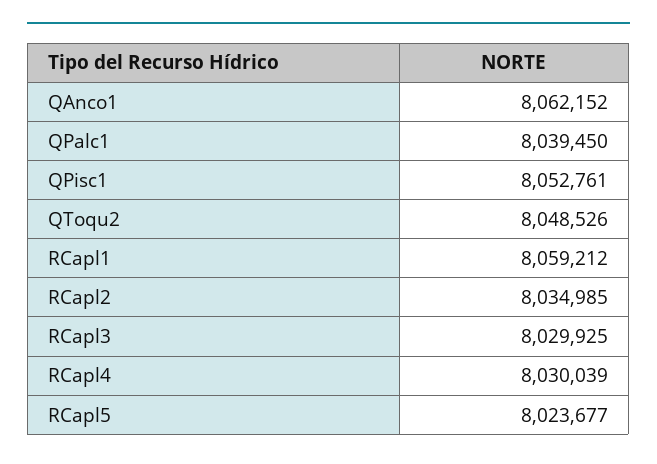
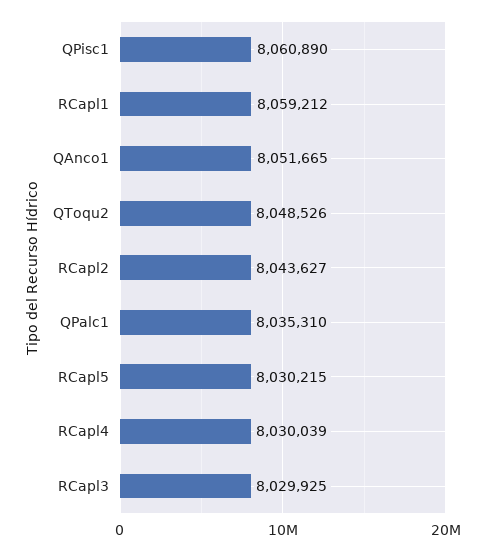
QAnco1: 8062152 -> 8051665
QPalc1: 8039450 -> 8035310
QPisc1: 8052761 -> 8060890
RCapl2: 8034985 -> 8043627
RCapl5: 8023677 -> 8030215

